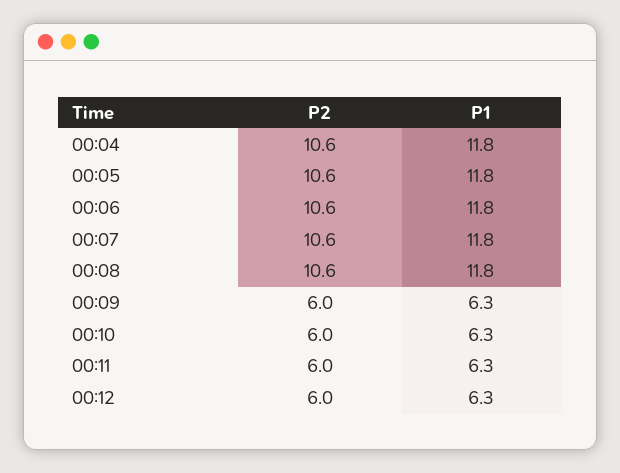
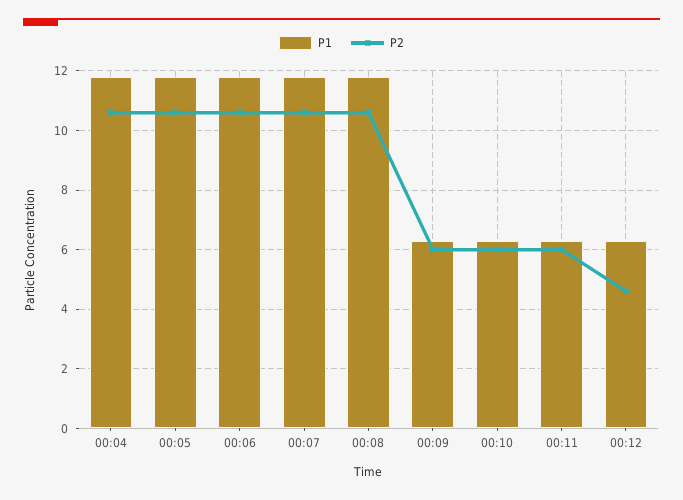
P2, 00:12: 6 -> 4.5

